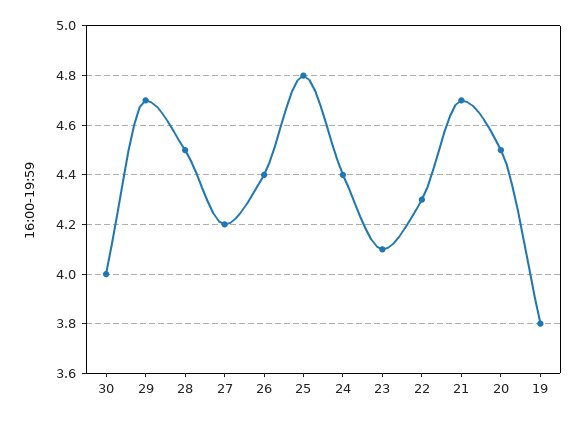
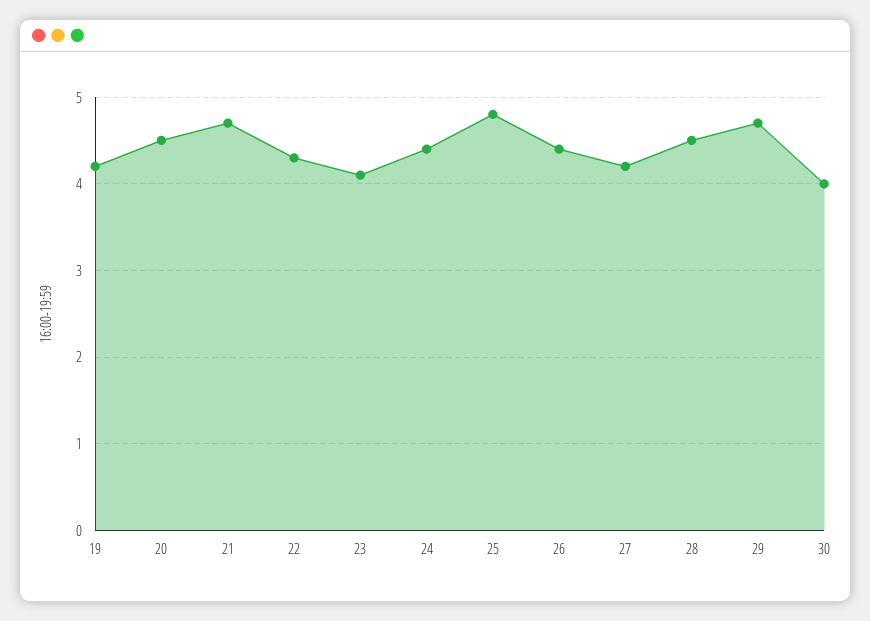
19: 3.8 -> 4.2

